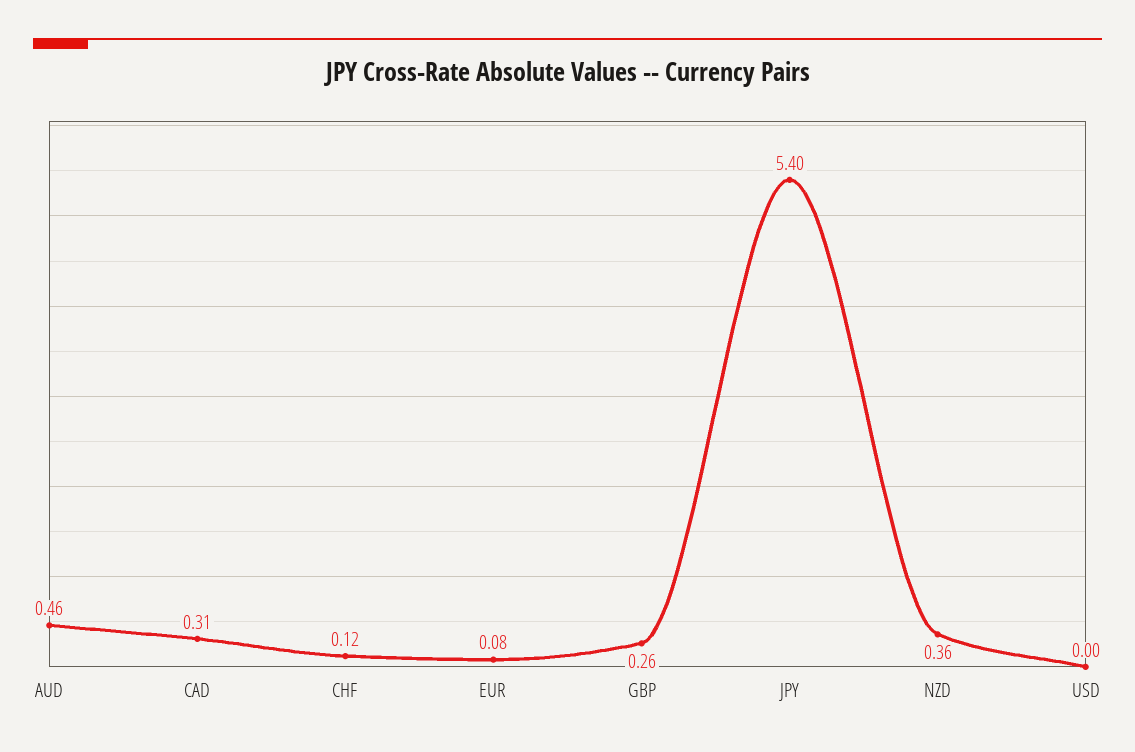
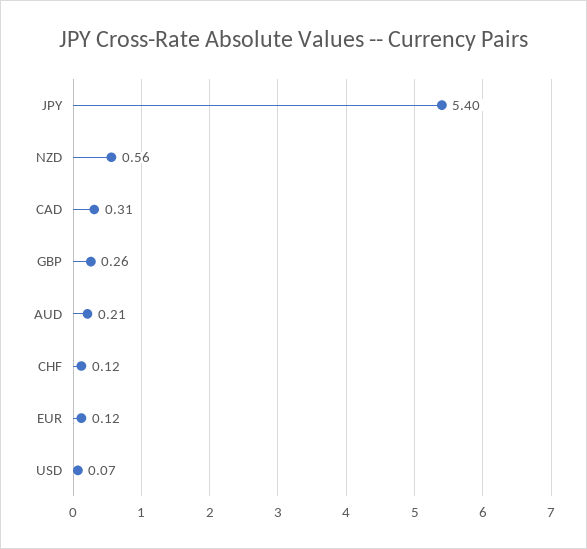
AUD: 0.46 -> 0.21
EUR: 0.08 -> 0.12
NZD: 0.36 -> 0.56
USD: 0 -> 0.07

